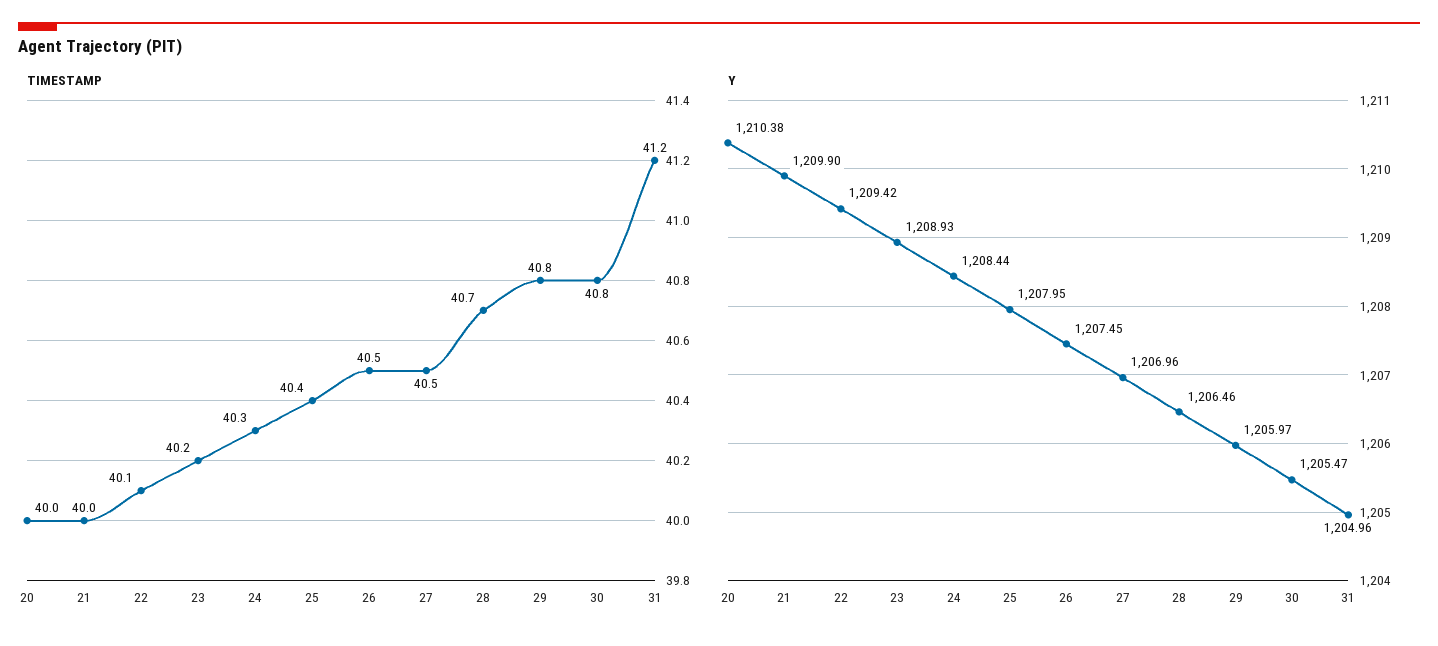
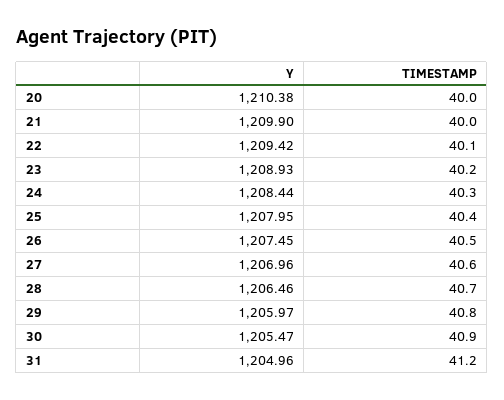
TIMESTAMP, 27: 40.5 -> 40.6
TIMESTAMP, 30: 40.8 -> 40.9

